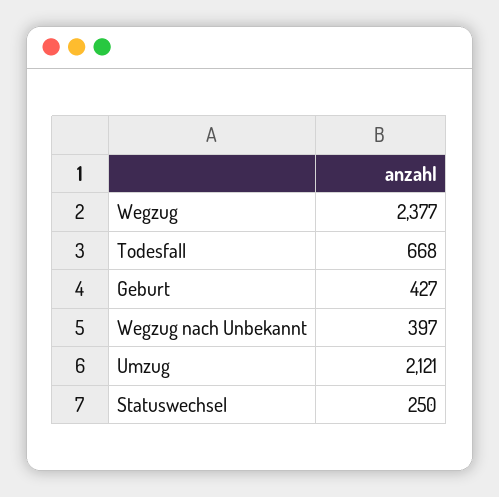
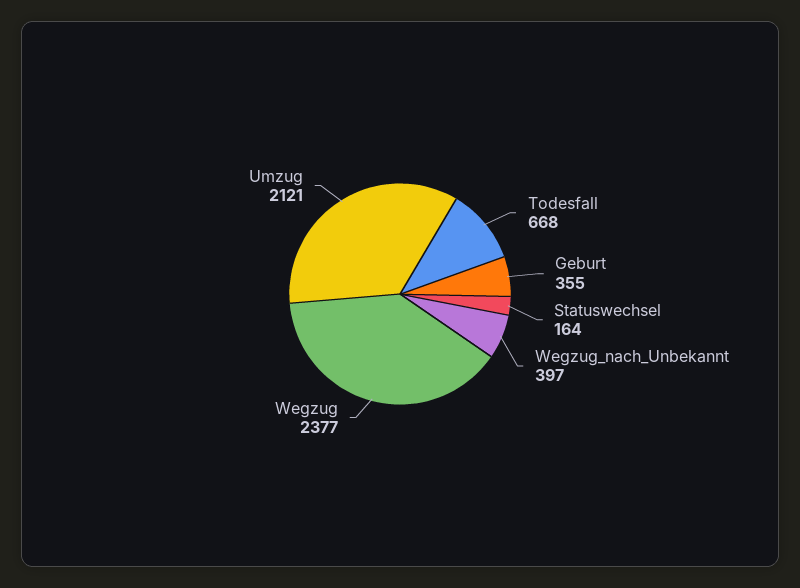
Geburt: 427 -> 355
Statuswechsel: 250 -> 164

